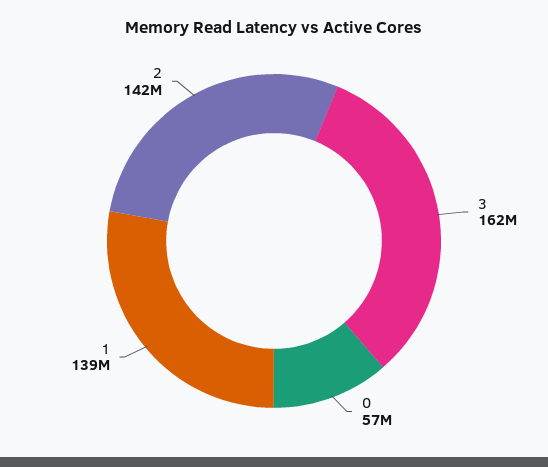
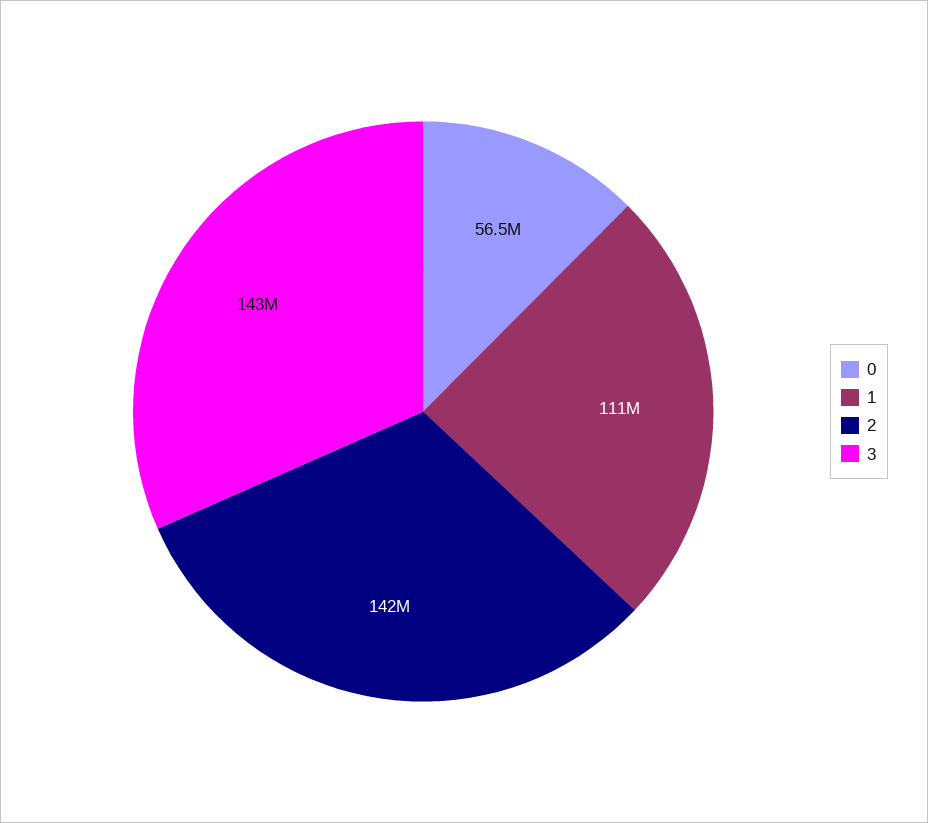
3: 162000000 -> 143000000
1: 139000000 -> 111000000

